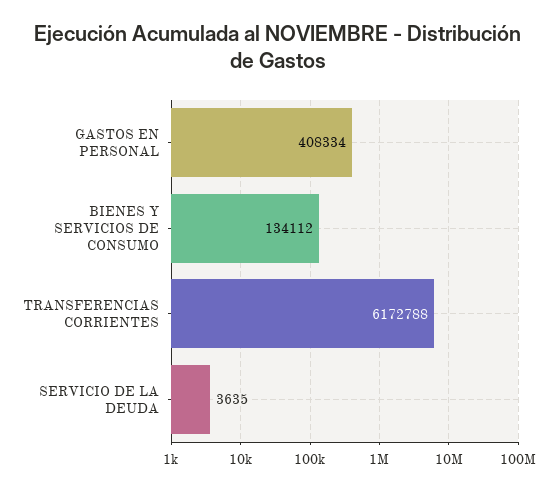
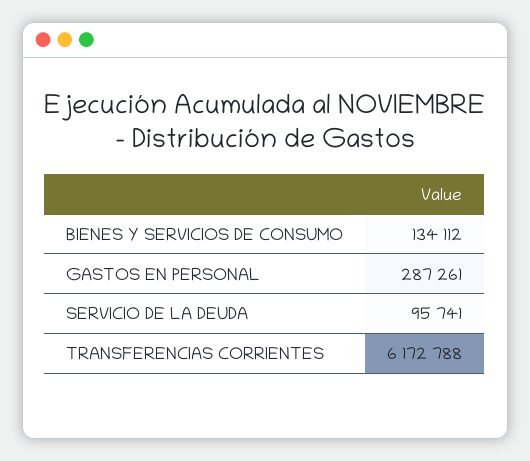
GASTOS EN PERSONAL: 408334 -> 287261
SERVICIO DE LA DEUDA: 3635 -> 95741

